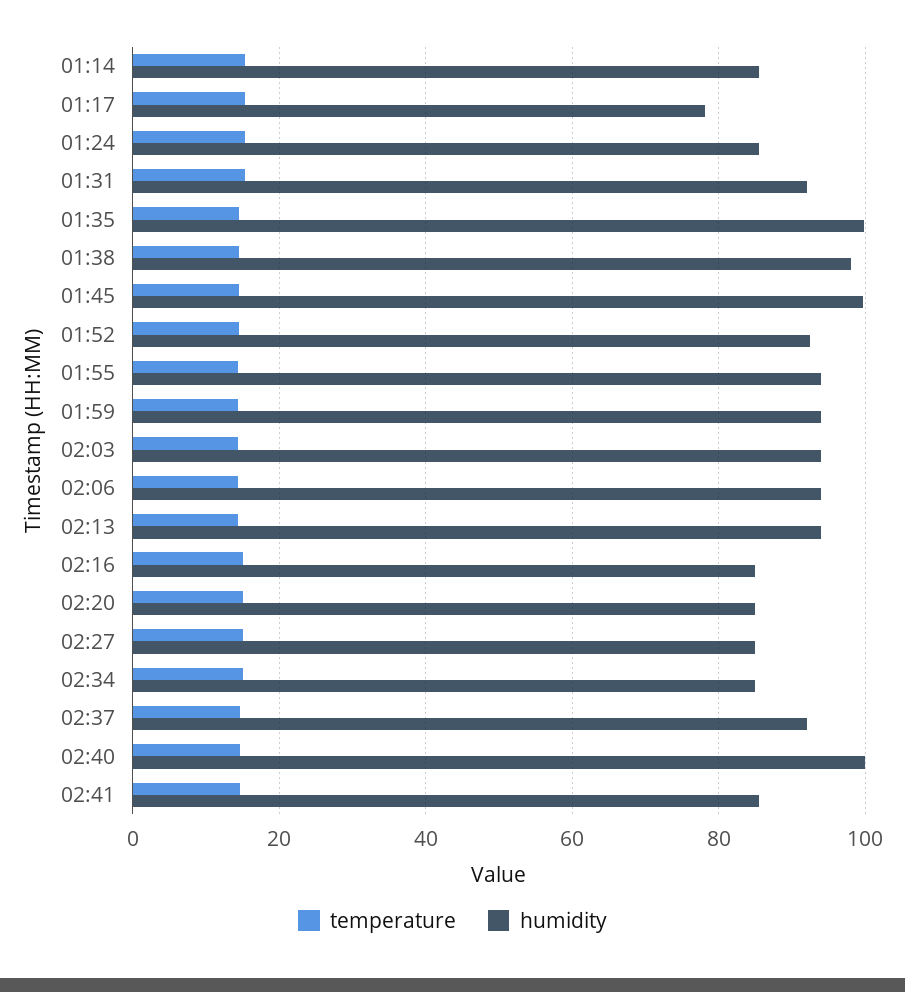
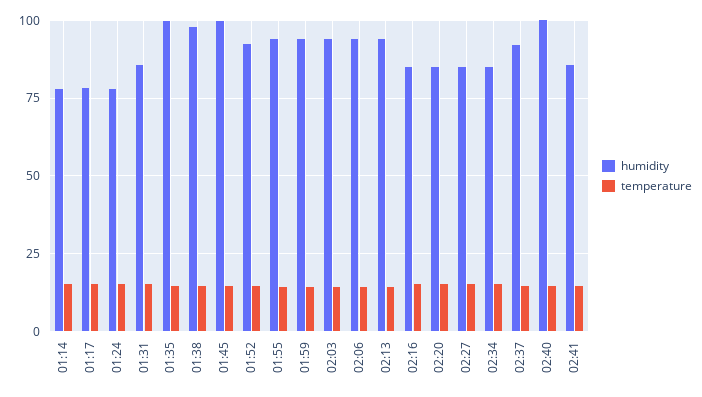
humidity, 01:14: 86 -> 77.5
humidity, 01:24: 86 -> 77.5
humidity, 01:31: 92 -> 85

